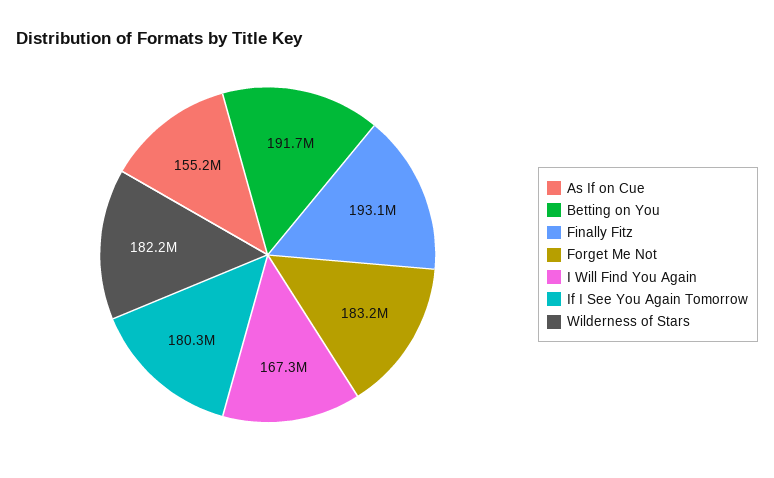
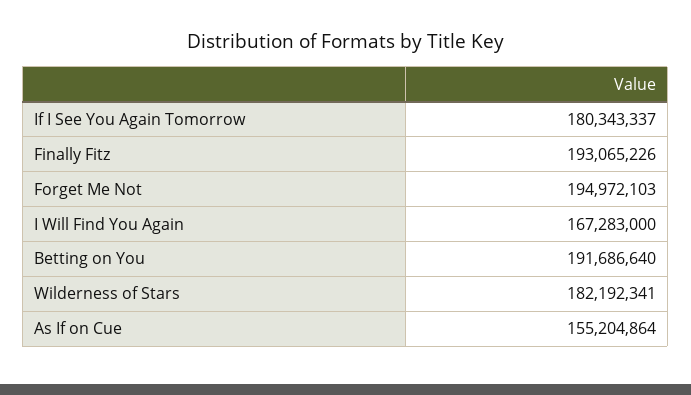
Forget Me Not: 183200000 -> 194972103

